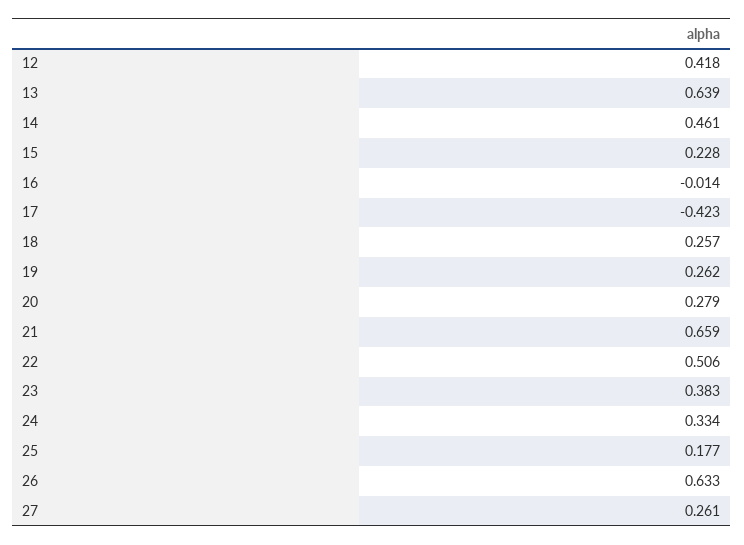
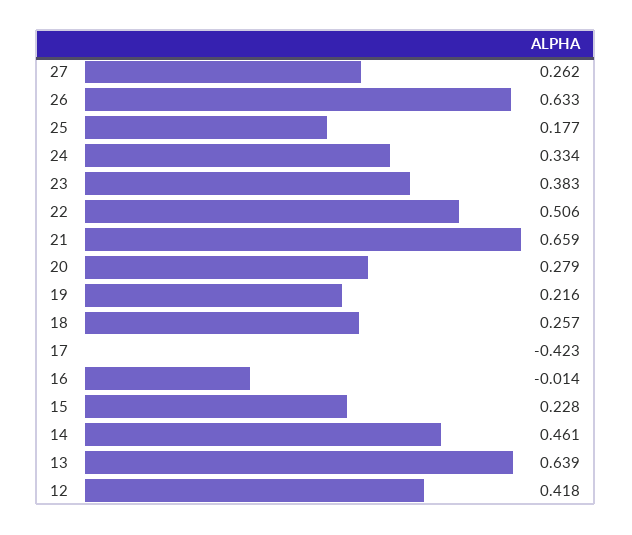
19: 0.262 -> 0.216
27: 0.261 -> 0.262

